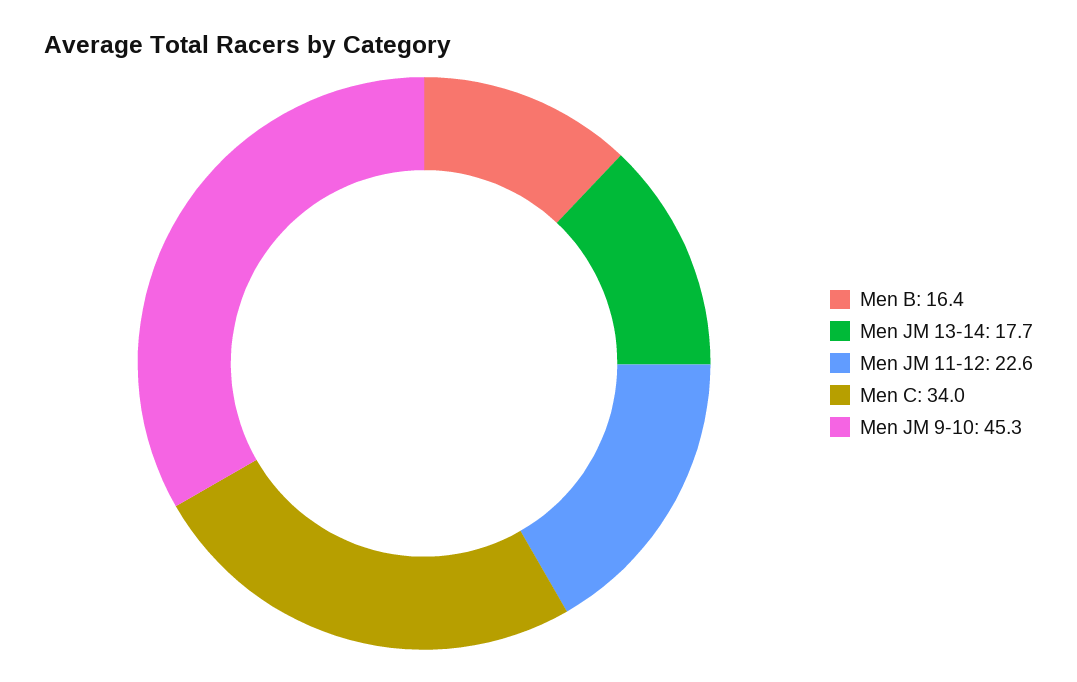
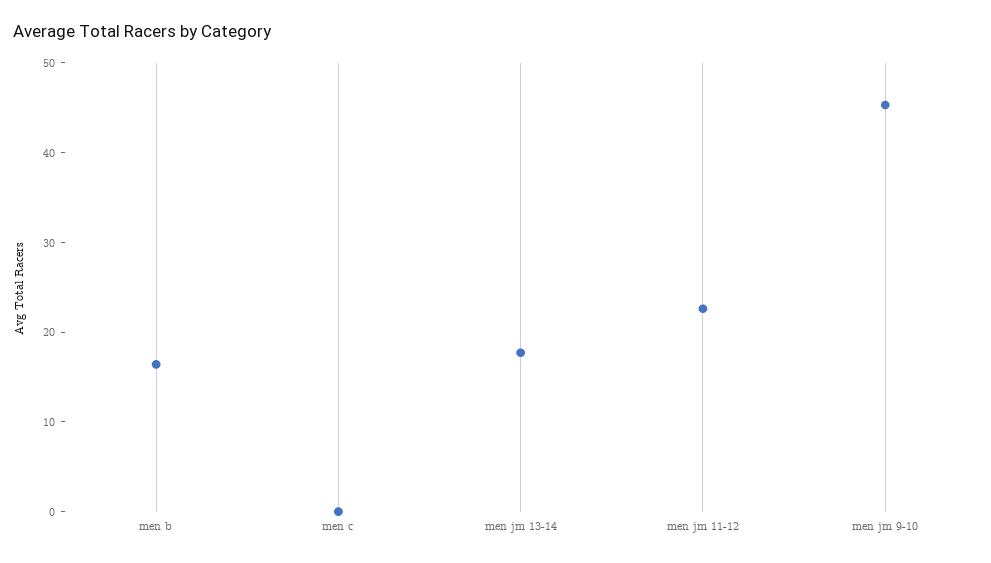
Men C: 34 -> 0

